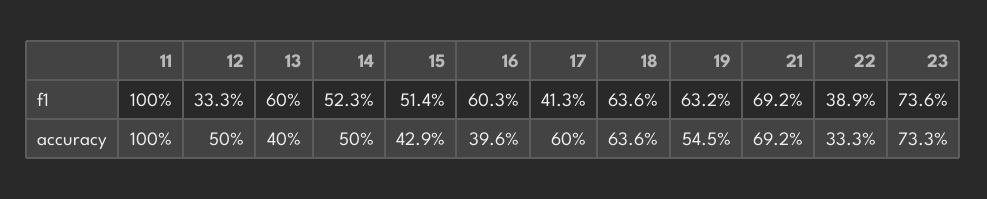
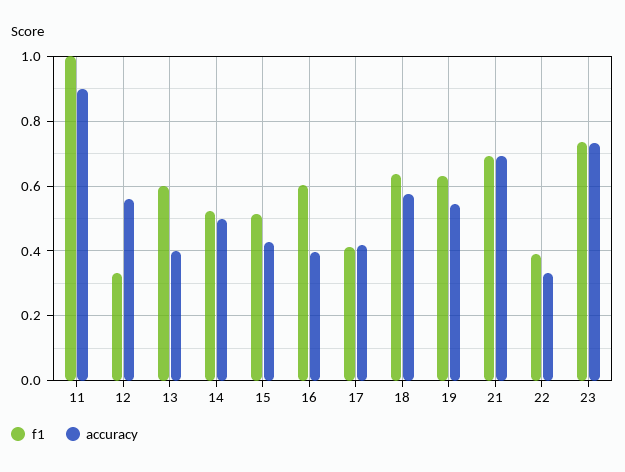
accuracy, 11: 1 -> 0.9
accuracy, 12: 0.5 -> 0.56
accuracy, 17: 0.6 -> 0.42
accuracy, 18: 0.636 -> 0.58

